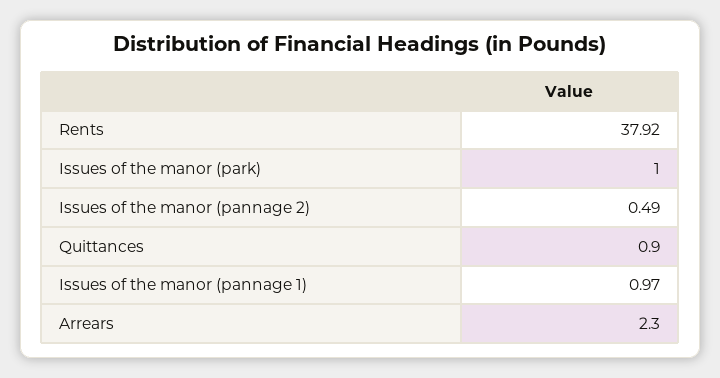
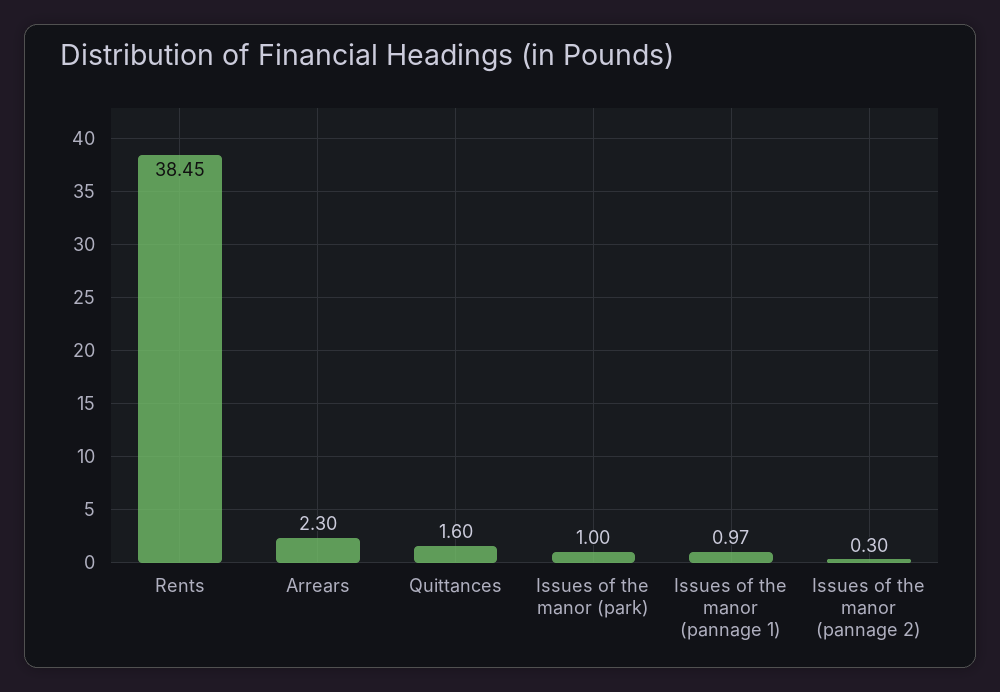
Rents: 37.92 -> 38.45
Issues of the manor (pannage 2): 0.49 -> 0.3
Quittances: 0.9 -> 1.6

